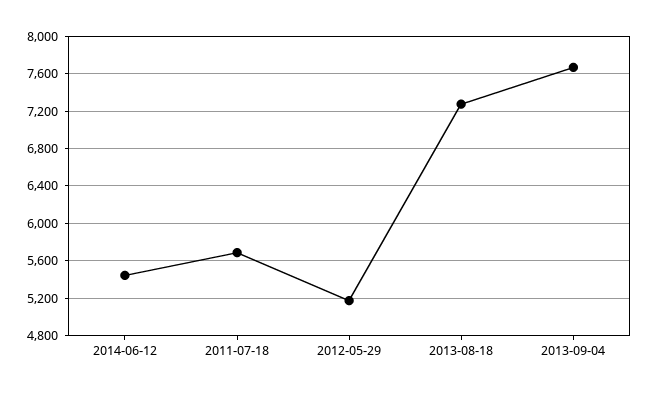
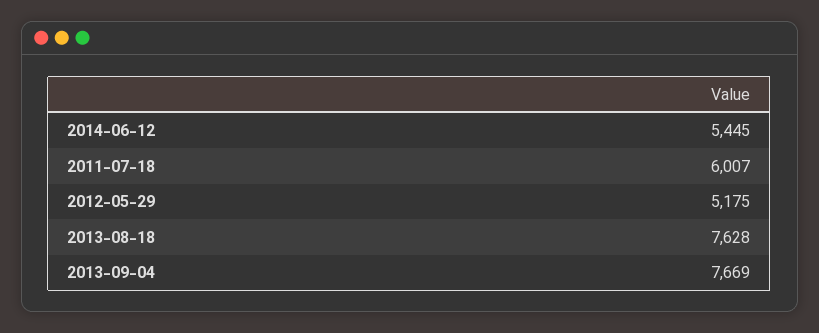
2011-07-18: 5700 -> 6007
2013-08-18: 7300 -> 7628

